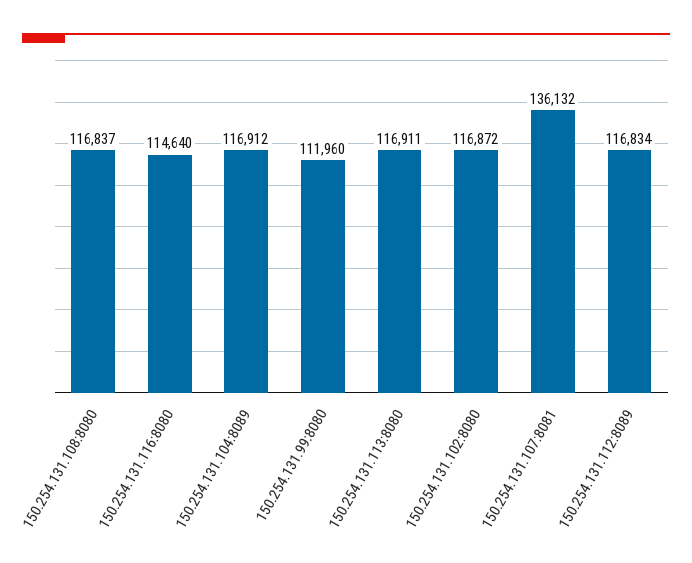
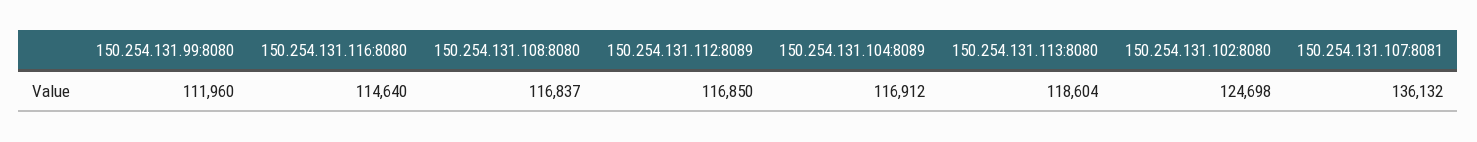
150.254.131.113:8080: 116911 -> 118604
150.254.131.102:8080: 116872 -> 124698
150.254.131.112:8089: 116834 -> 116850

